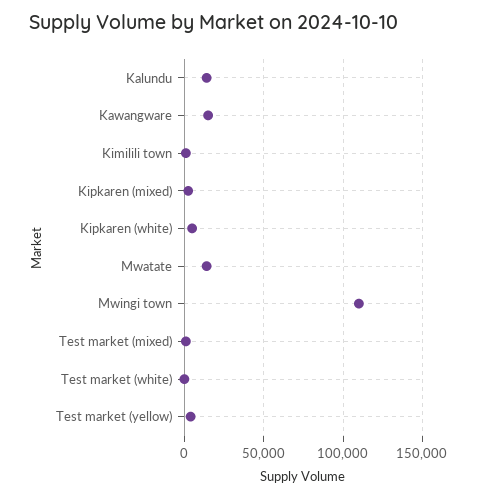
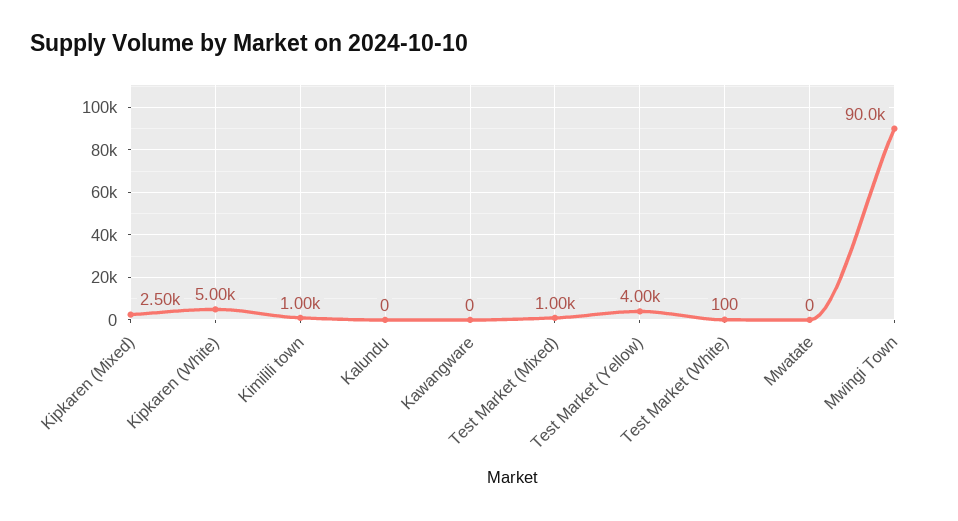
Kalundu: 15000 -> 0
Kawangware: 15000 -> 0
Mwatate: 15000 -> 0
Mwingi town: 110000 -> 90000

